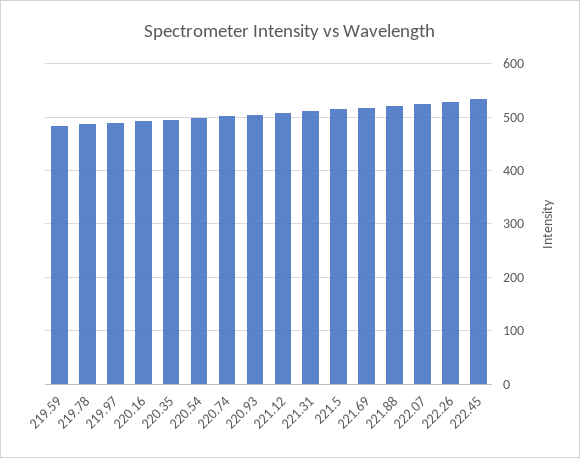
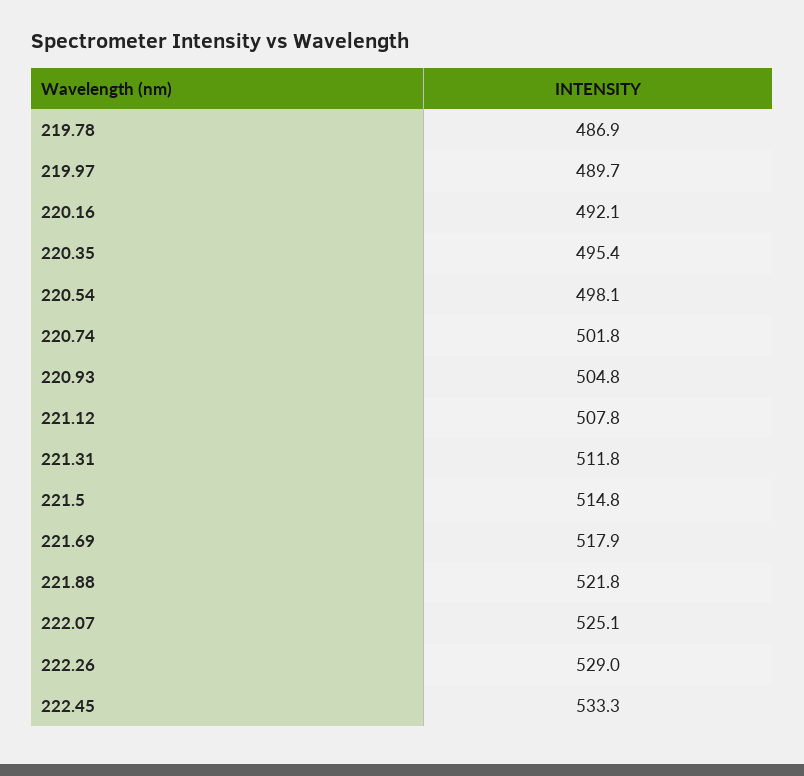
219.59: 480 -> none

